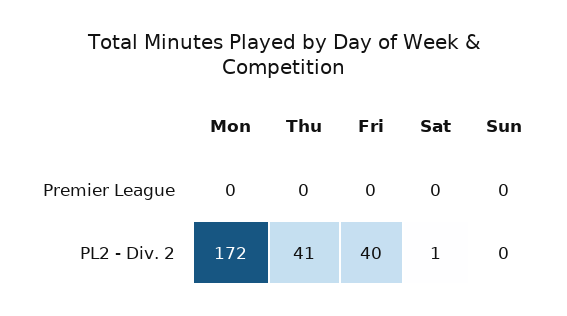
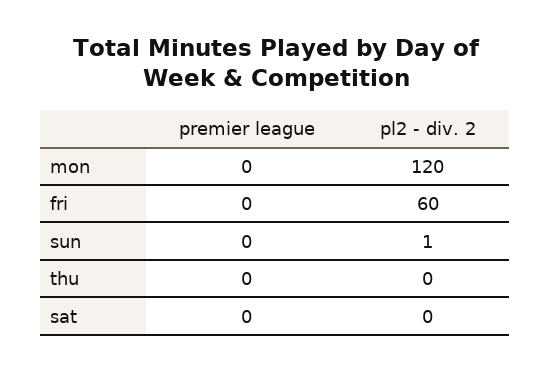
Mon, PL2 - Div. 2: 172 -> 120
Thu, PL2 - Div. 2: 41 -> 0
Fri, PL2 - Div. 2: 40 -> 60
Sat, PL2 - Div. 2: 1 -> 0
Sun, PL2 - Div. 2: 0 -> 1

